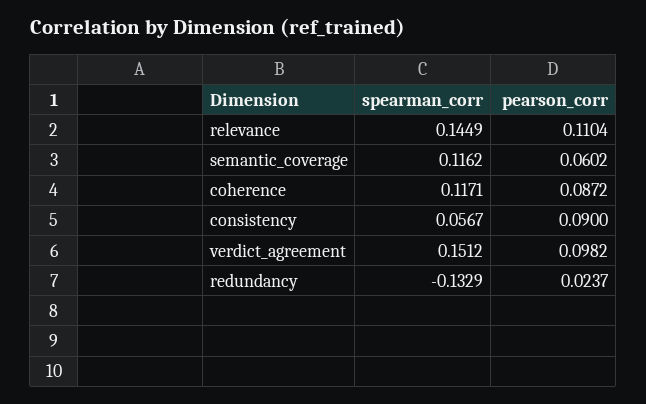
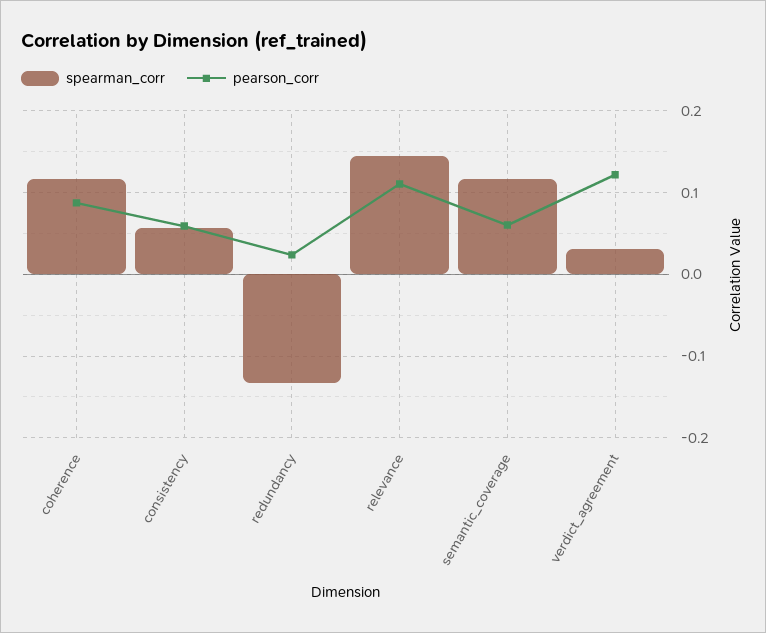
pearson_corr, consistency: 0.09 -> 0.06
spearman_corr, verdict_agreement: 0.1512 -> 0.03
pearson_corr, verdict_agreement: 0.0982 -> 0.12

